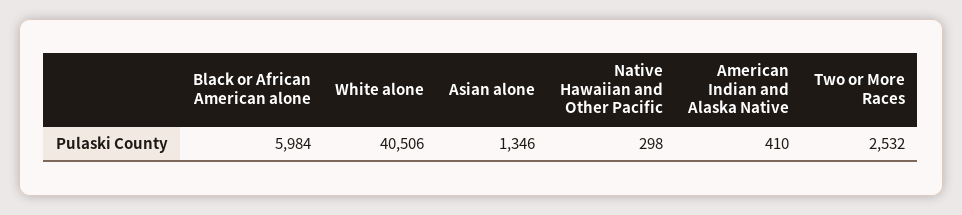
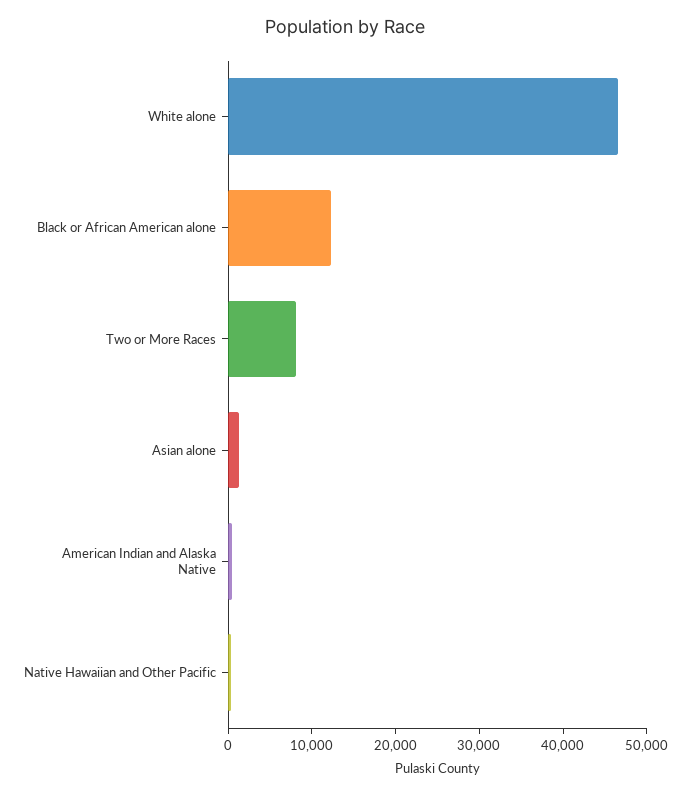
Black or African American alone: 5984 -> 12000
White alone: 40506 -> 46000
Two or More Races: 2532 -> 8000

